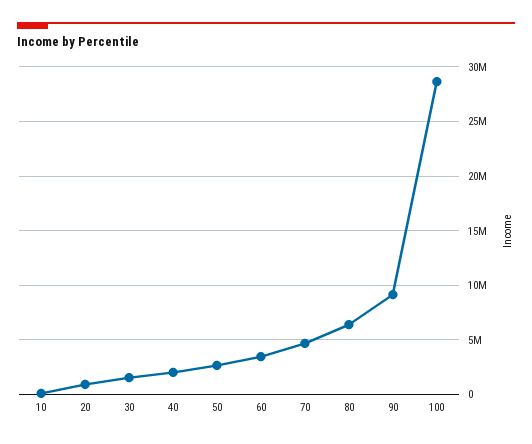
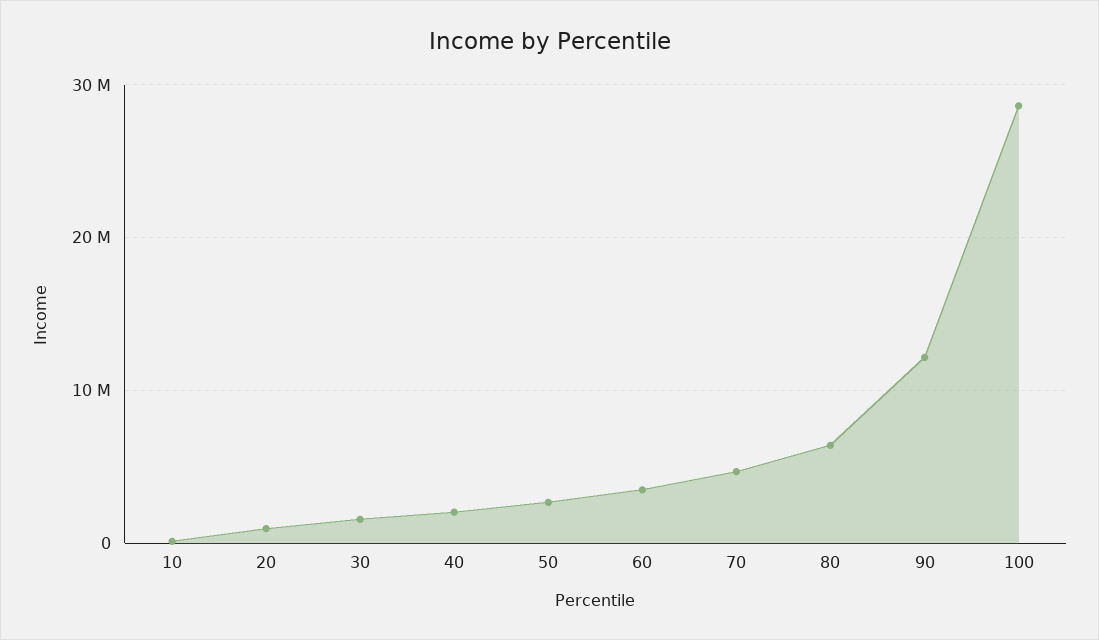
90: 9000000 -> 12000000

